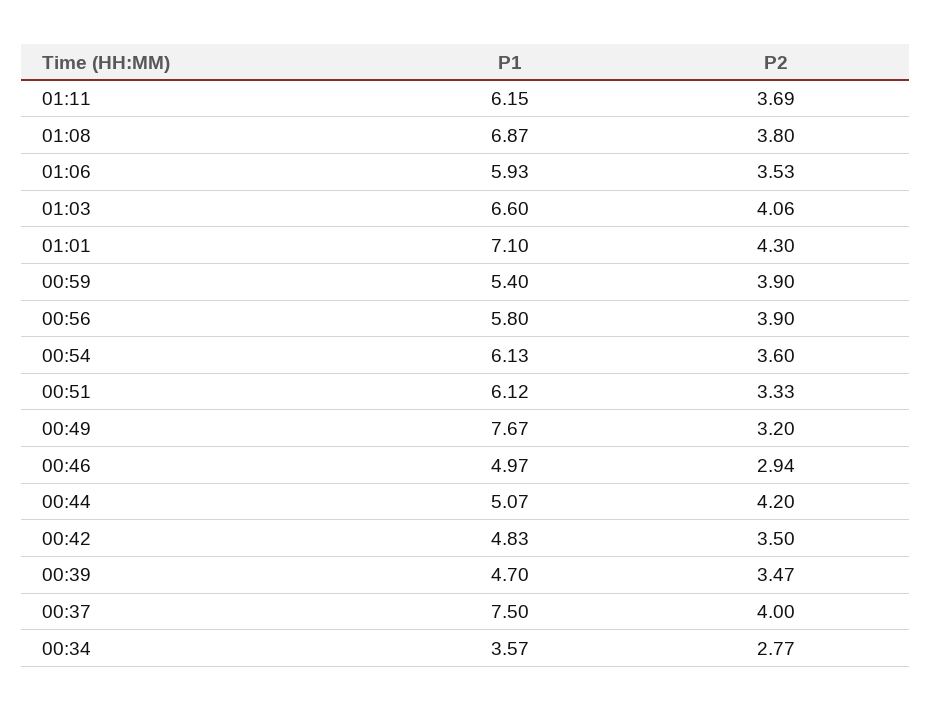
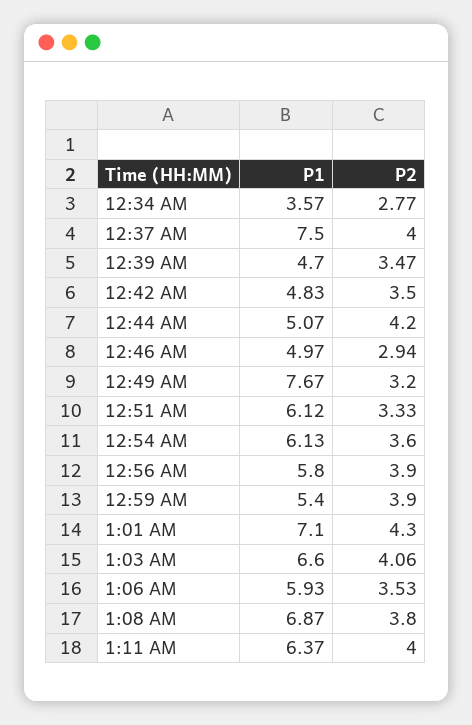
P1, 01:11: 6.15 -> 6.37
P2, 01:11: 3.69 -> 4

